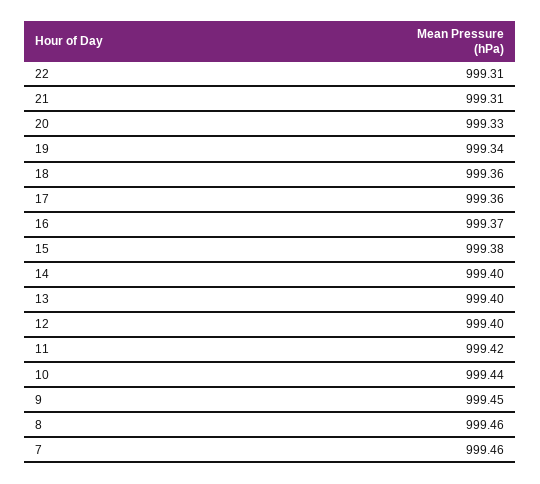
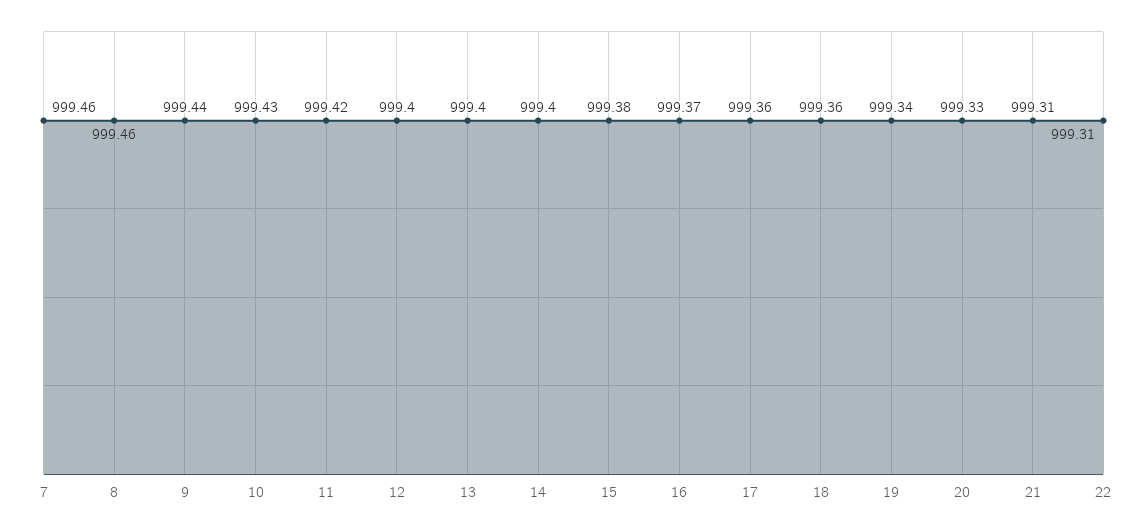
10: 999.44 -> 999.43
9: 999.45 -> 999.44

